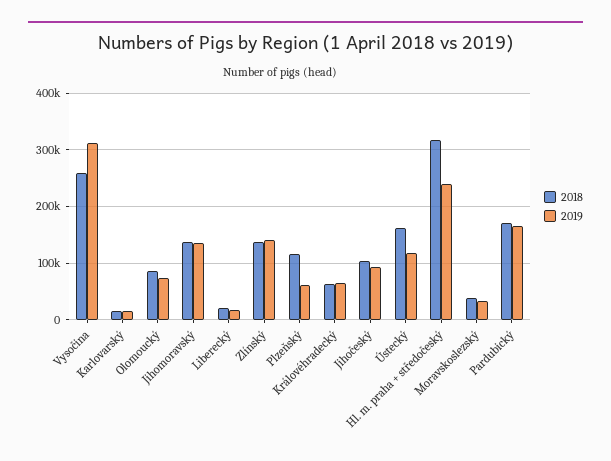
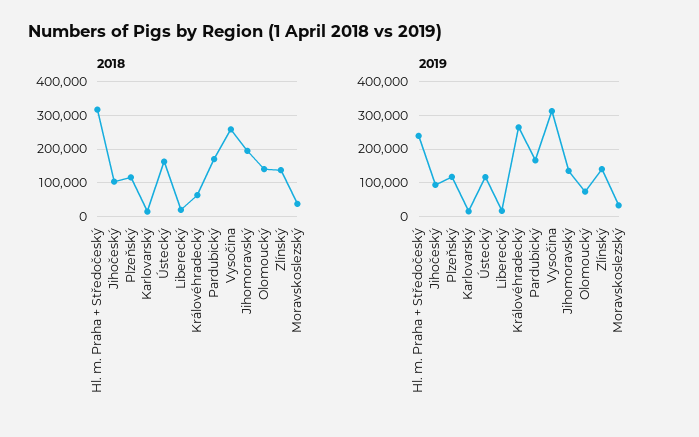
2018, Olomoucký: 80000 -> 140000
2018, Jihomoravský: 140000 -> 200000
2019, Plzeňský: 60000 -> 120000
2019, Královéhradecký: 60000 -> 260000

